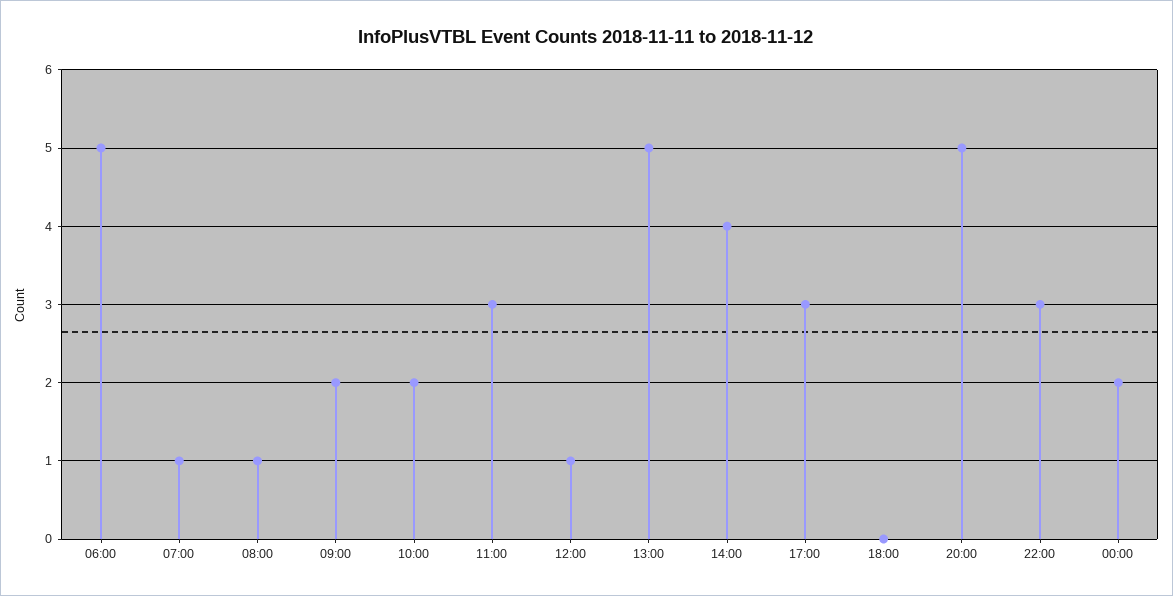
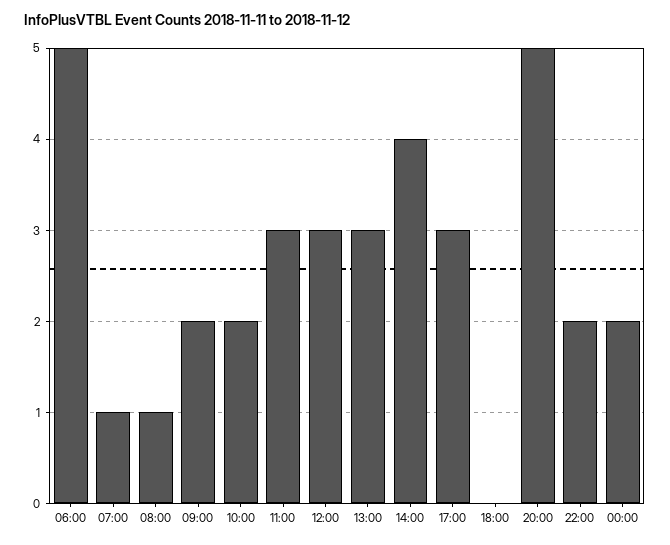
12:00: 1 -> 3
13:00: 5 -> 3
22:00: 3 -> 2

